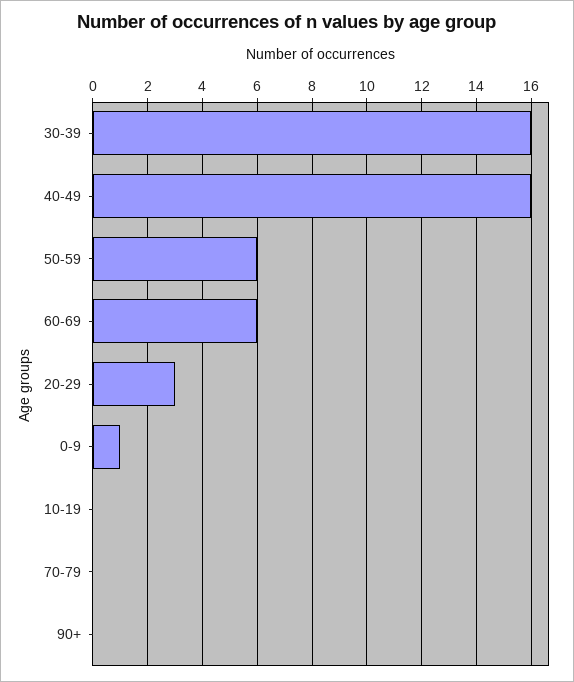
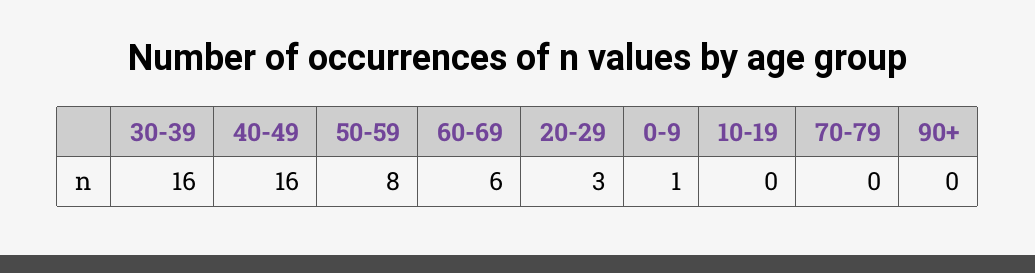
50-59: 6 -> 8

